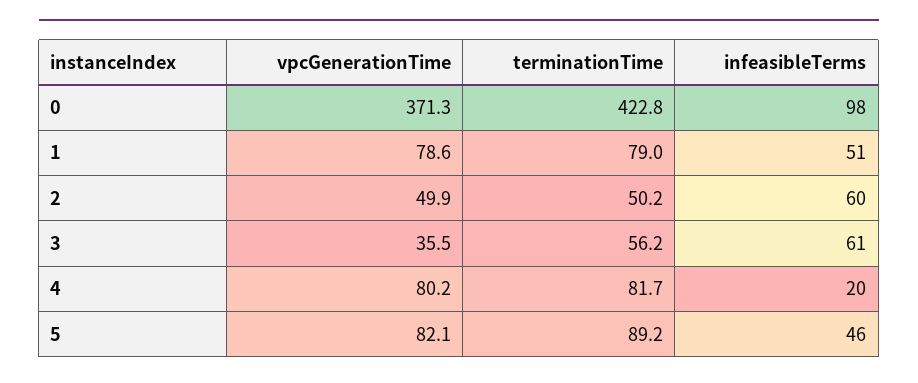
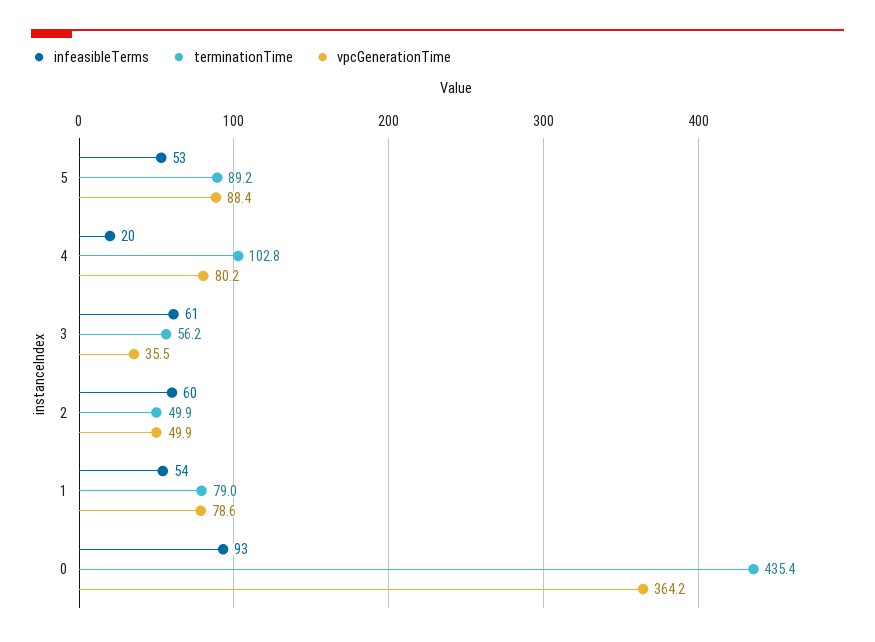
vpcGenerationTime, 0: 371.3 -> 364.2
terminationTime, 0: 422.8 -> 435.4
infeasibleTerms, 0: 98 -> 93
infeasibleTerms, 1: 51 -> 54
terminationTime, 2: 50.2 -> 49.9
terminationTime, 4: 81.7 -> 102.8
vpcGenerationTime, 5: 82.1 -> 88.4
infeasibleTerms, 5: 46 -> 53

